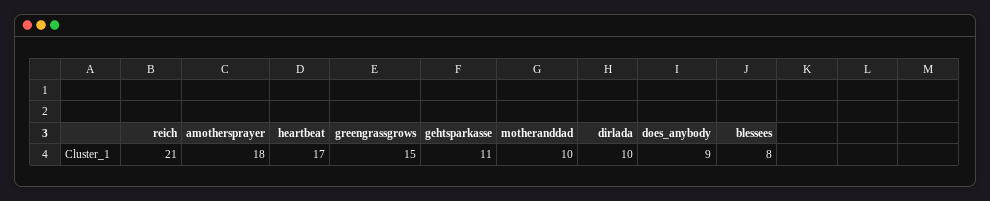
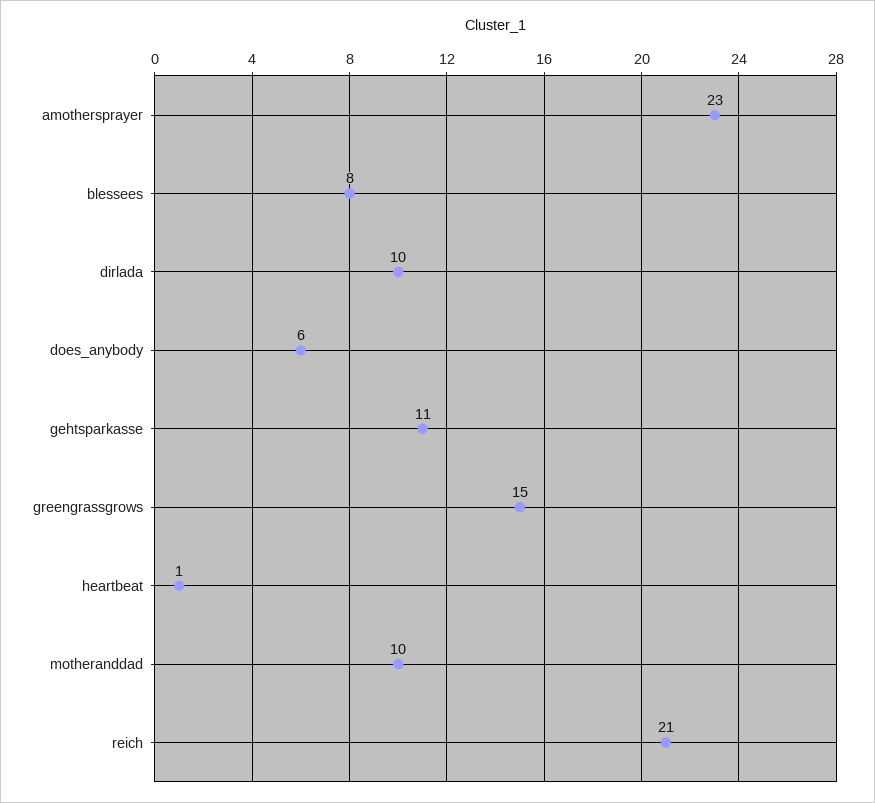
amothersprayer: 18 -> 23
heartbeat: 17 -> 1
does_anybody: 9 -> 6

